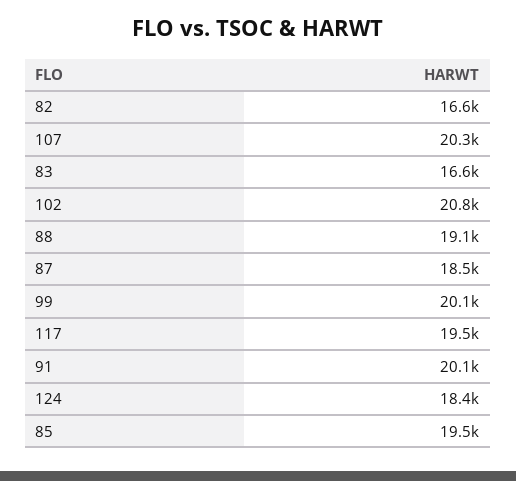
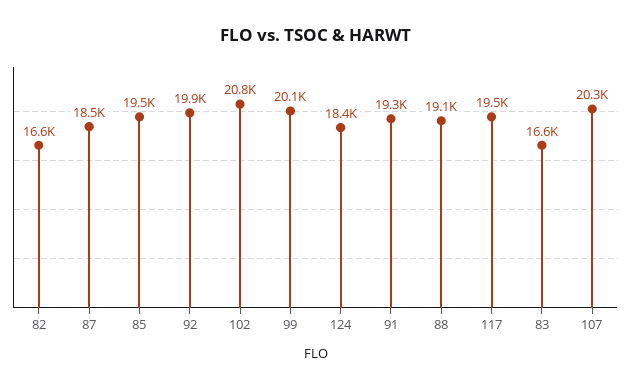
91: 20100 -> 19300
92: none -> 19900

